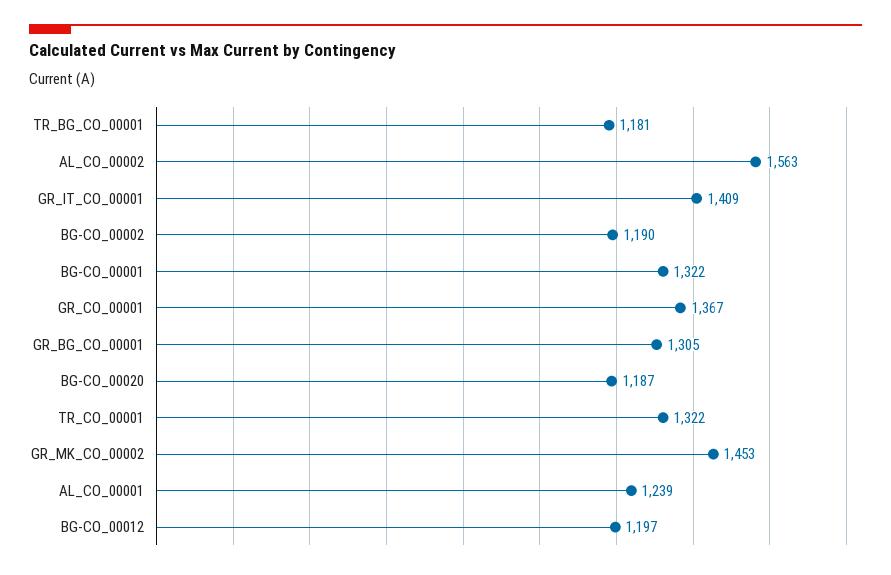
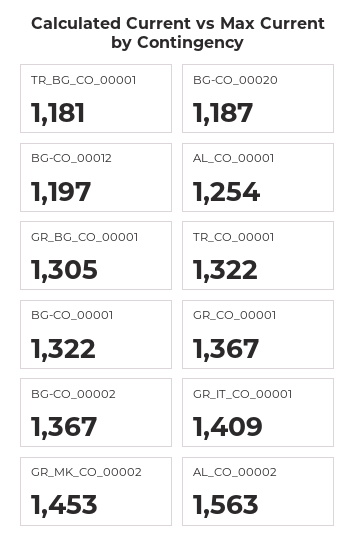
BG-CO_00002: 1190 -> 1367
AL_CO_00001: 1239 -> 1254

